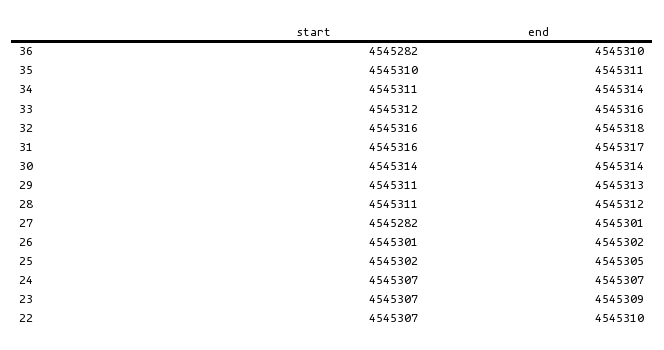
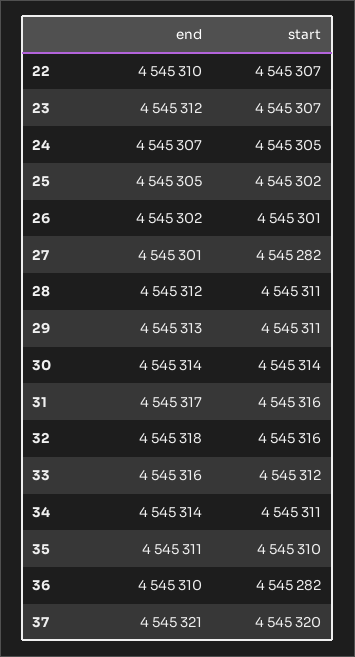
start, 24: 4545307 -> 4545305
end, 23: 4545309 -> 4545312
end, 37: none -> 4545321
start, 37: none -> 4545320

